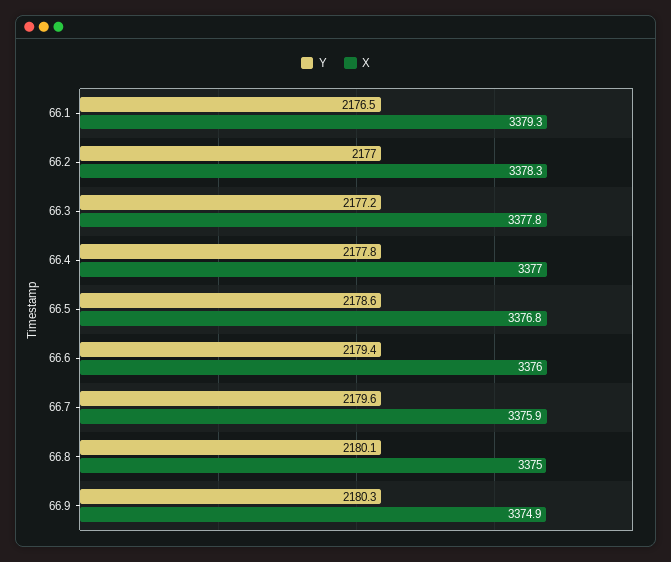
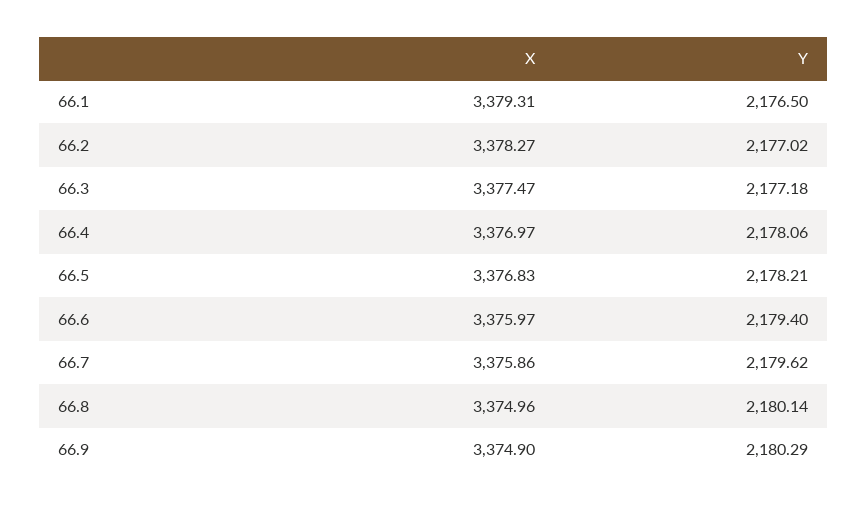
X, 66.3: 3377.8 -> 3377.47
Y, 66.4: 2177.8 -> 2178.06
Y, 66.5: 2178.6 -> 2178.21

